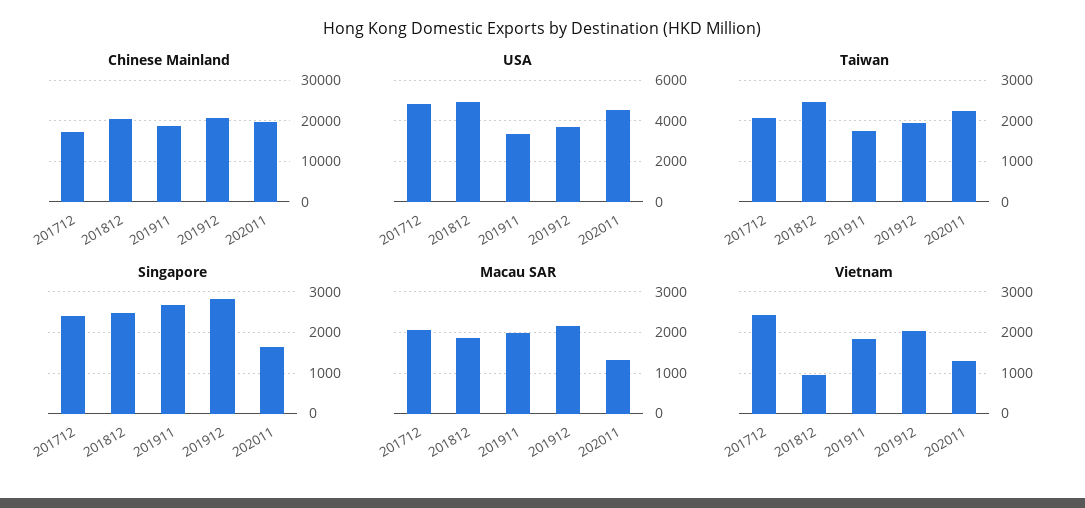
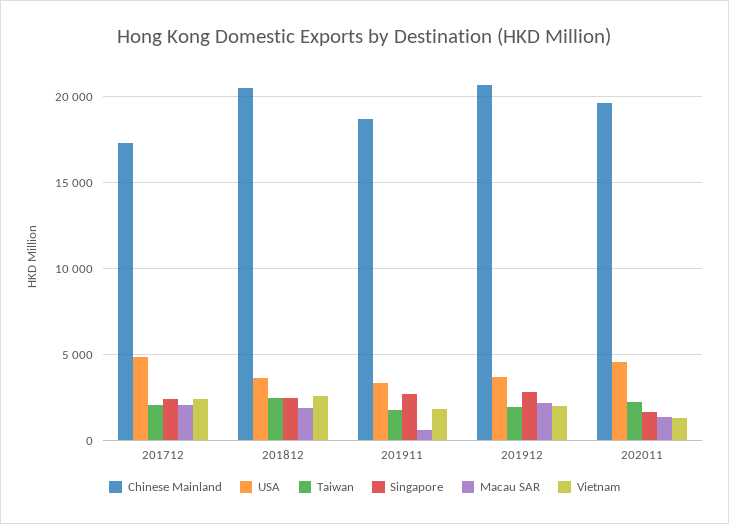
USA, 201812: 5000 -> 3500
Macau SAR, 201911: 2000 -> 500
Vietnam, 201812: 1000 -> 2500

